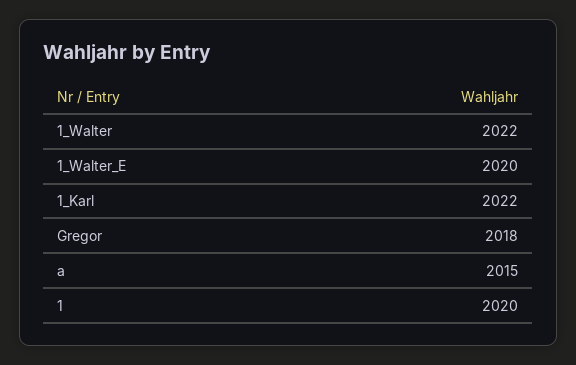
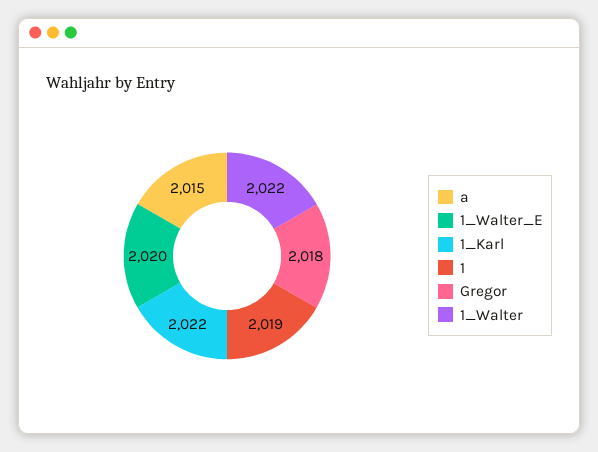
1: 2020 -> 2019

